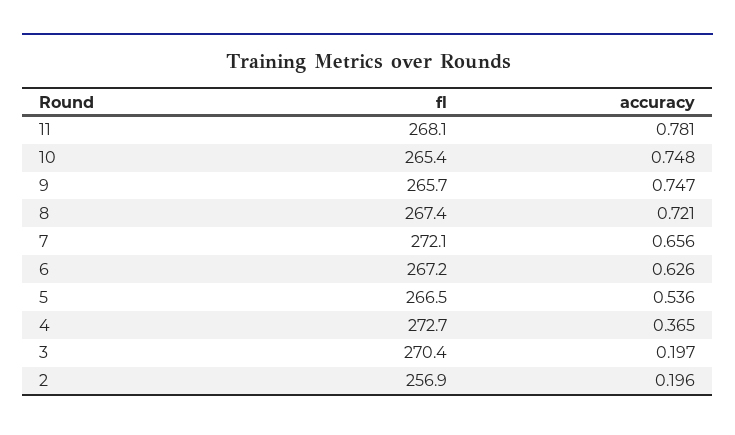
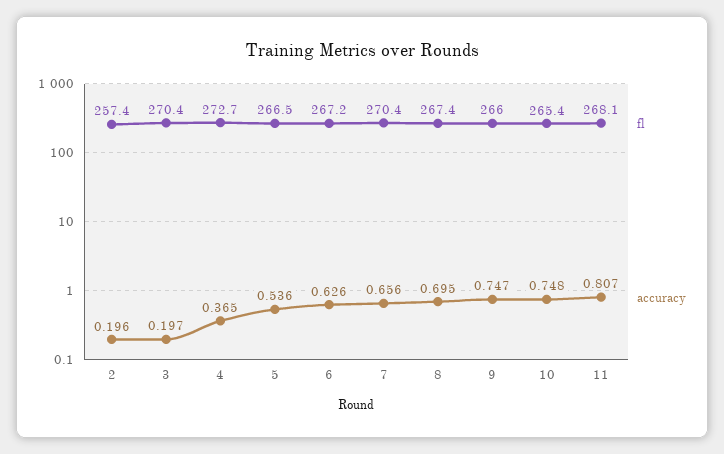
accuracy, 11: 0.781 -> 0.807
fl, 9: 265.7 -> 266
accuracy, 8: 0.721 -> 0.695
fl, 7: 272.1 -> 270.4
fl, 2: 256.9 -> 257.4

